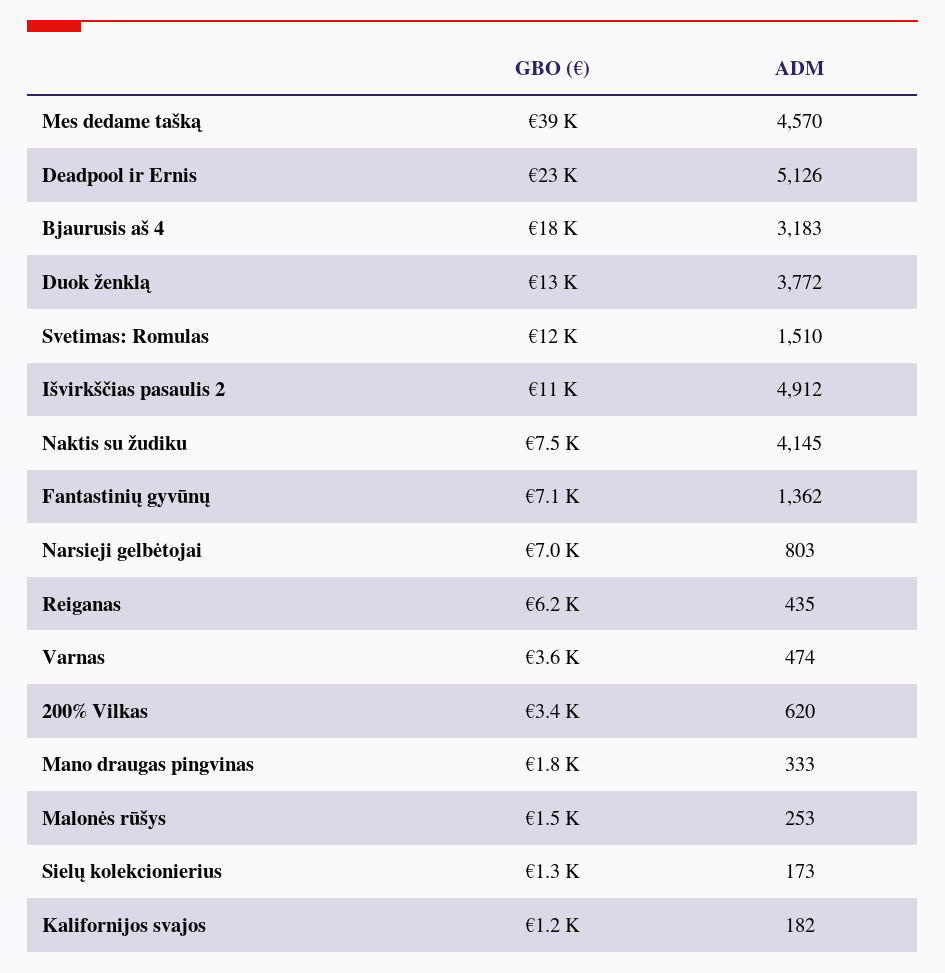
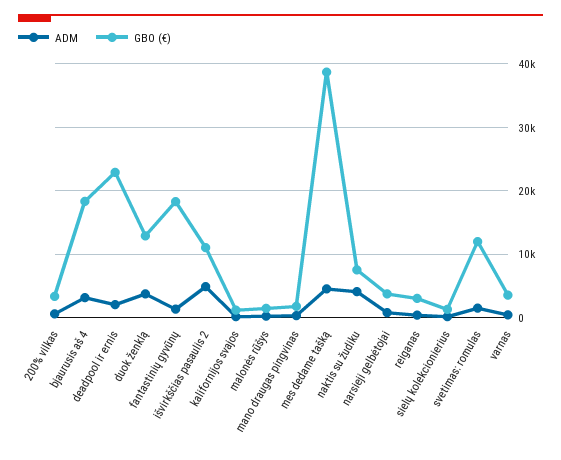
ADM, Deadpool ir Ernis: 5126 -> 2000
GBO (€), Fantastinių gyvūnų: 7100 -> 18000
GBO (€), Narsieji gelbėtojai: 7000 -> 4000
GBO (€), Reiganas: 6200 -> 3000

